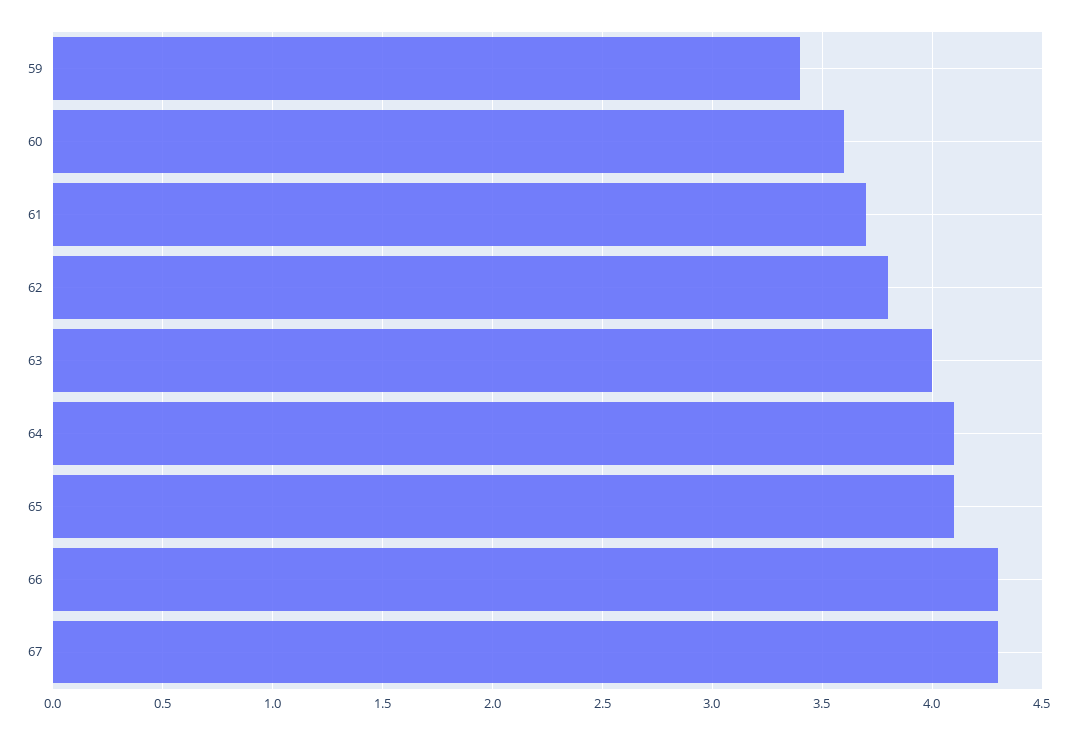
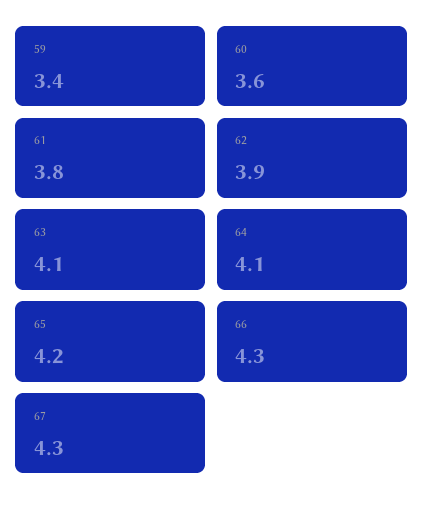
61: 3.7 -> 3.8
62: 3.8 -> 3.9
63: 4 -> 4.1
65: 4.1 -> 4.2

